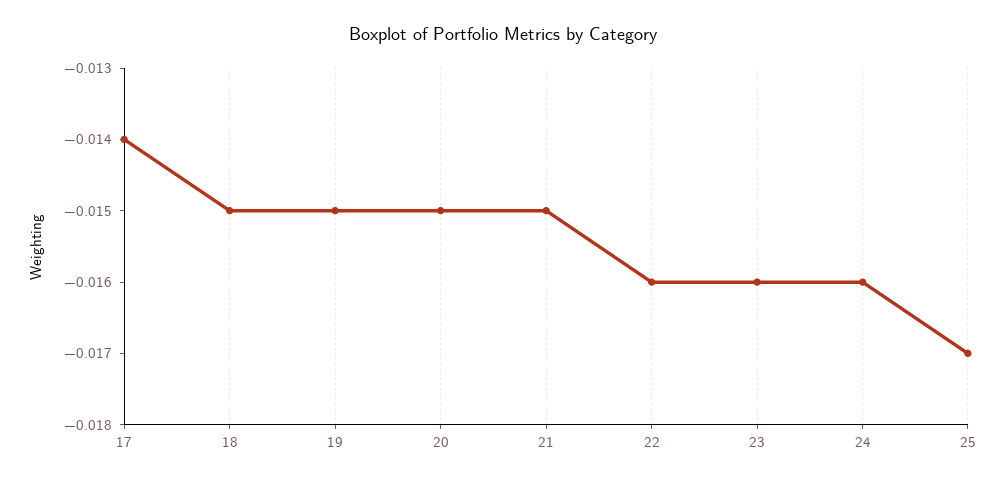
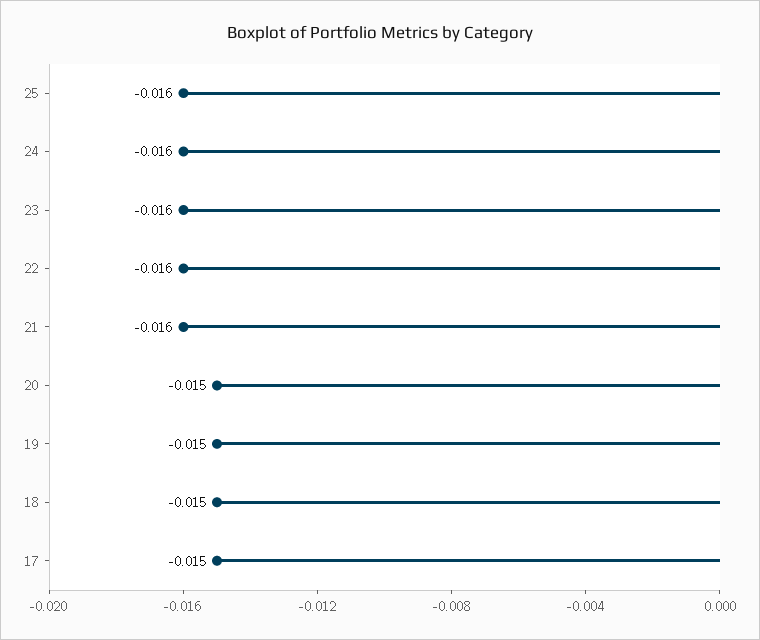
17: -0.014 -> -0.015
21: -0.015 -> -0.016
25: -0.017 -> -0.016

